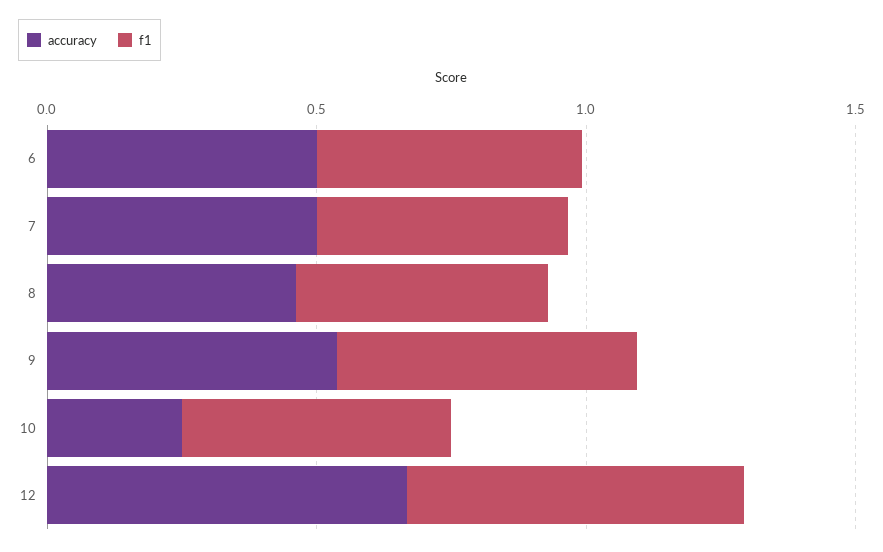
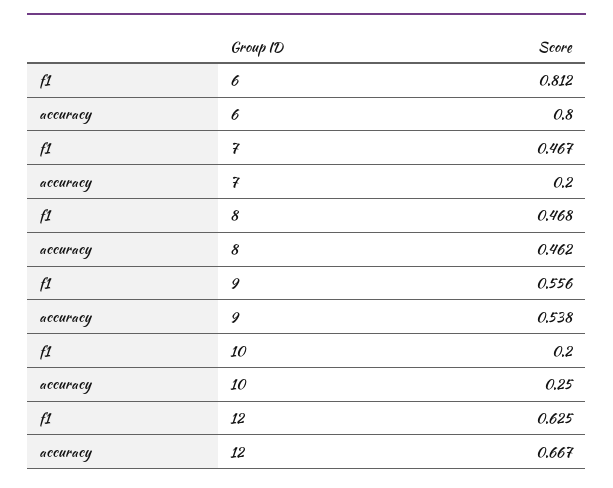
accuracy, 6: 0.5 -> 0.8
f1, 6: 0.5 -> 0.812
accuracy, 7: 0.5 -> 0.2
f1, 10: 0.5 -> 0.2

